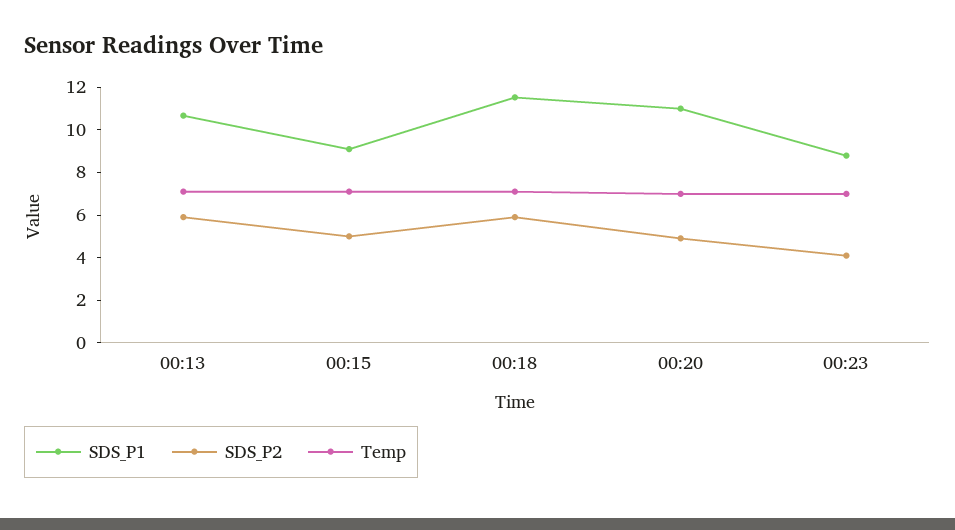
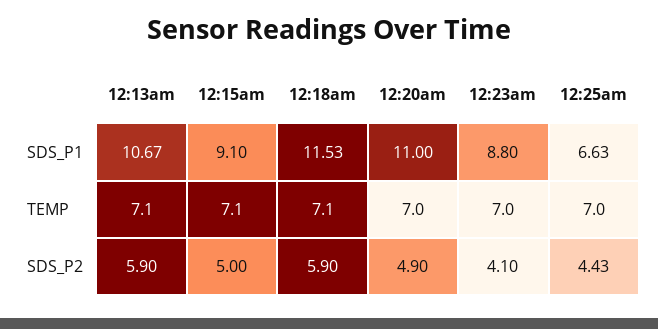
SDS_P1, 12:25am: none -> 6.63
Temp, 12:25am: none -> 7
SDS_P2, 12:25am: none -> 4.43

